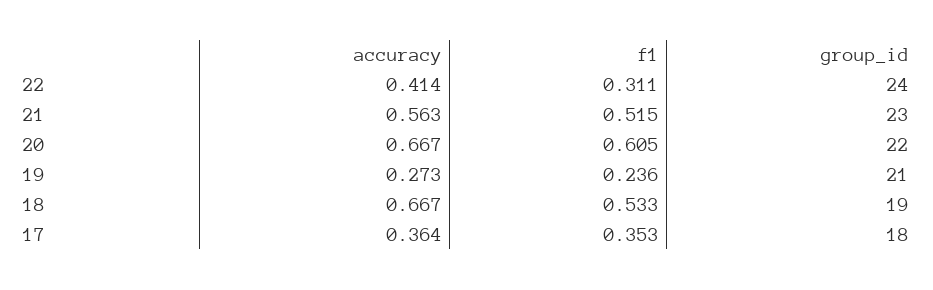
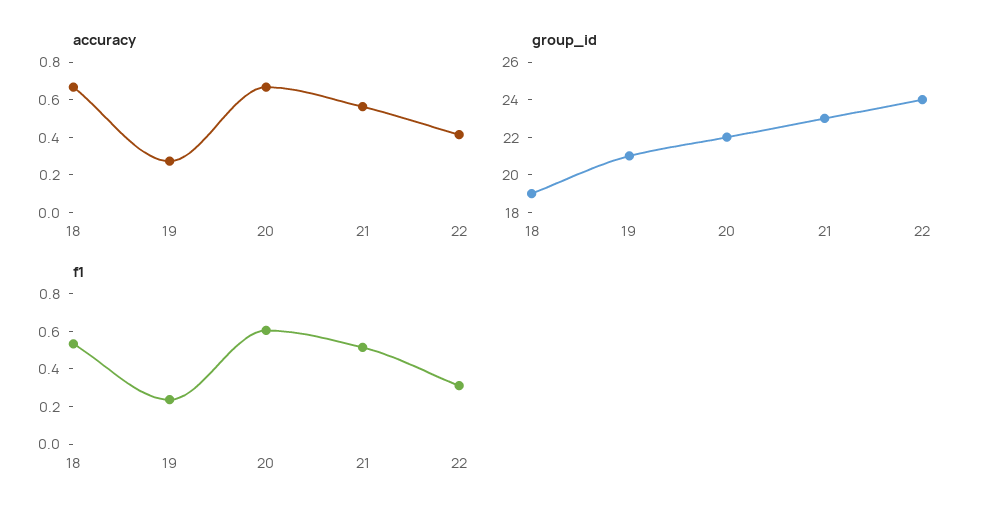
accuracy, 17: 0.364 -> none
f1, 17: 0.353 -> none
group_id, 17: 18 -> none

